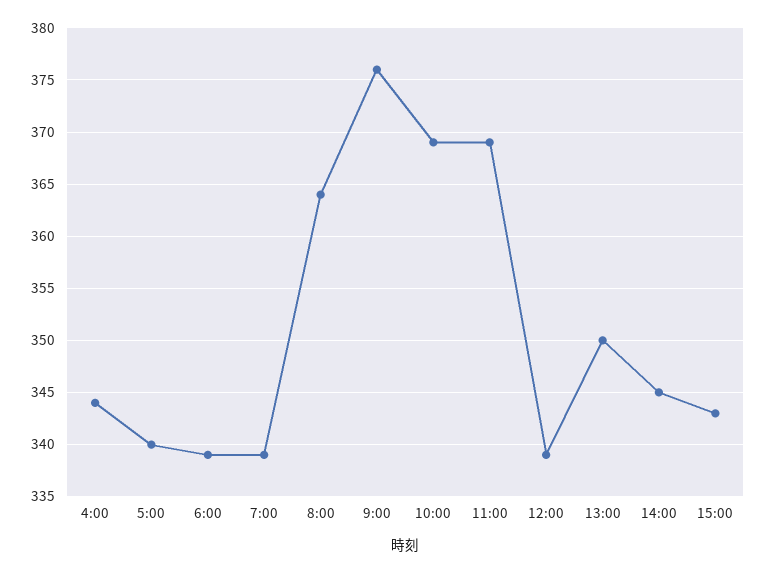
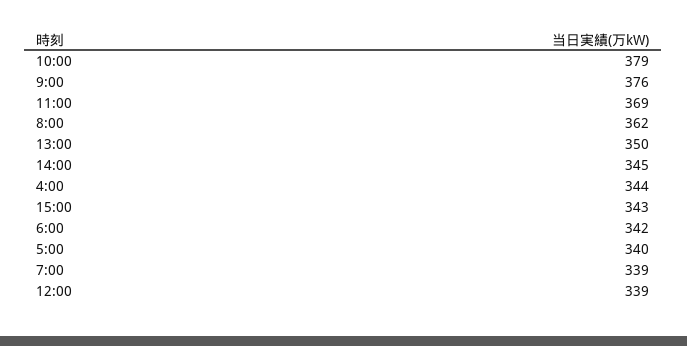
6:00: 339 -> 342
8:00: 364 -> 362
10:00: 369 -> 379

